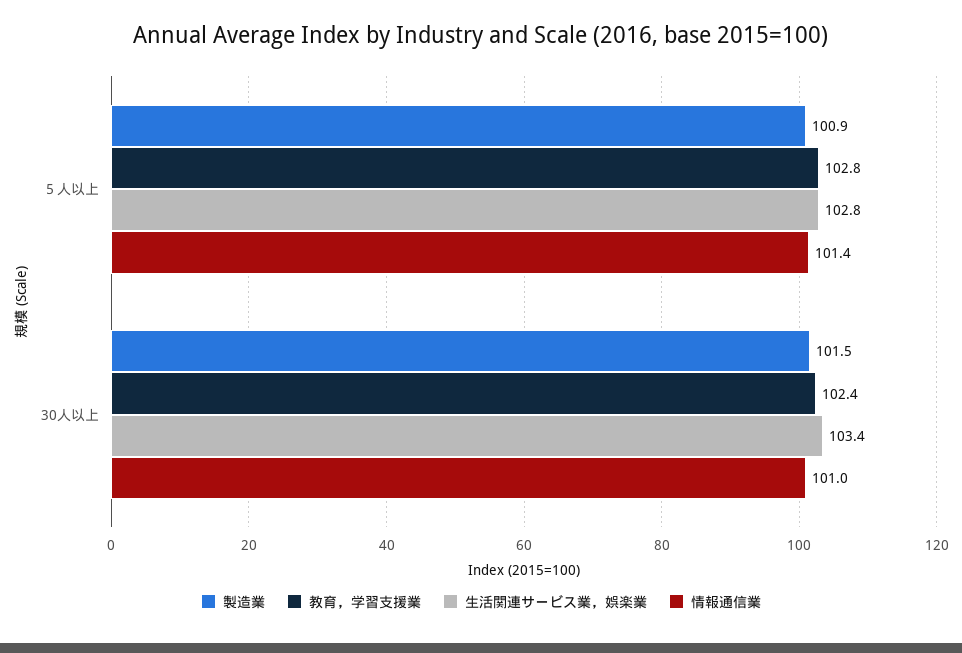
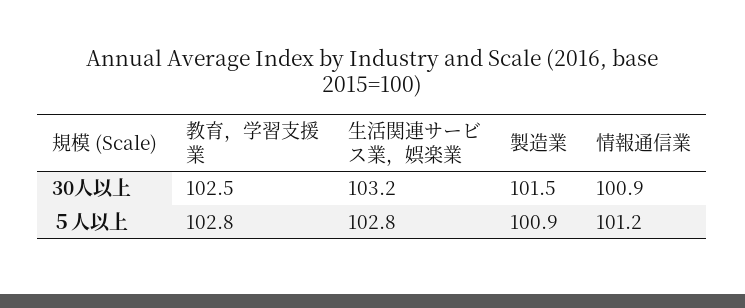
情報通信業, ５人以上: 101.4 -> 101.2
教育，学習支援業, 30人以上: 102.4 -> 102.5
生活関連サービス業，娯楽業, 30人以上: 103.4 -> 103.2
情報通信業, 30人以上: 101 -> 100.9

